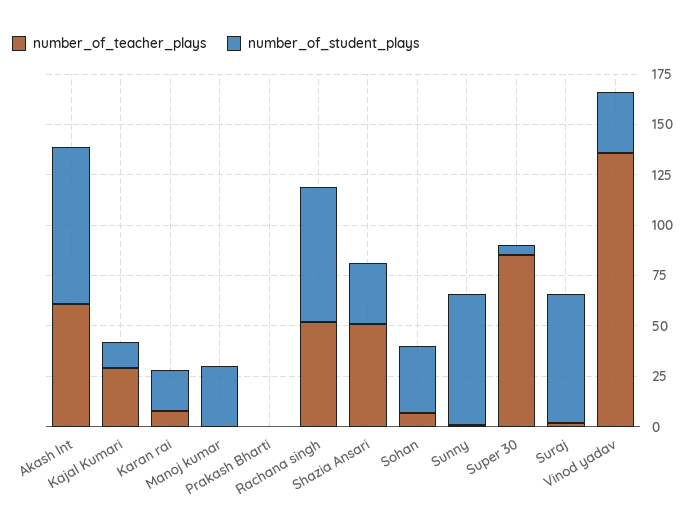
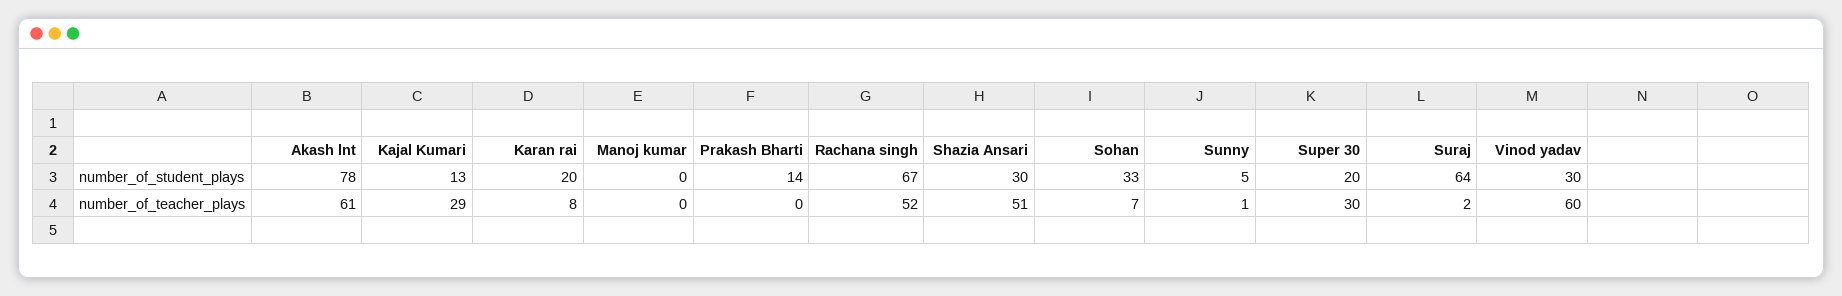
number_of_student_plays, Manoj kumar: 30 -> 0
number_of_student_plays, Prakash Bharti: 0 -> 14
number_of_student_plays, Sunny: 65 -> 5
number_of_teacher_plays, Super 30: 85 -> 30
number_of_student_plays, Super 30: 5 -> 20
number_of_teacher_plays, Vinod yadav: 135 -> 60

